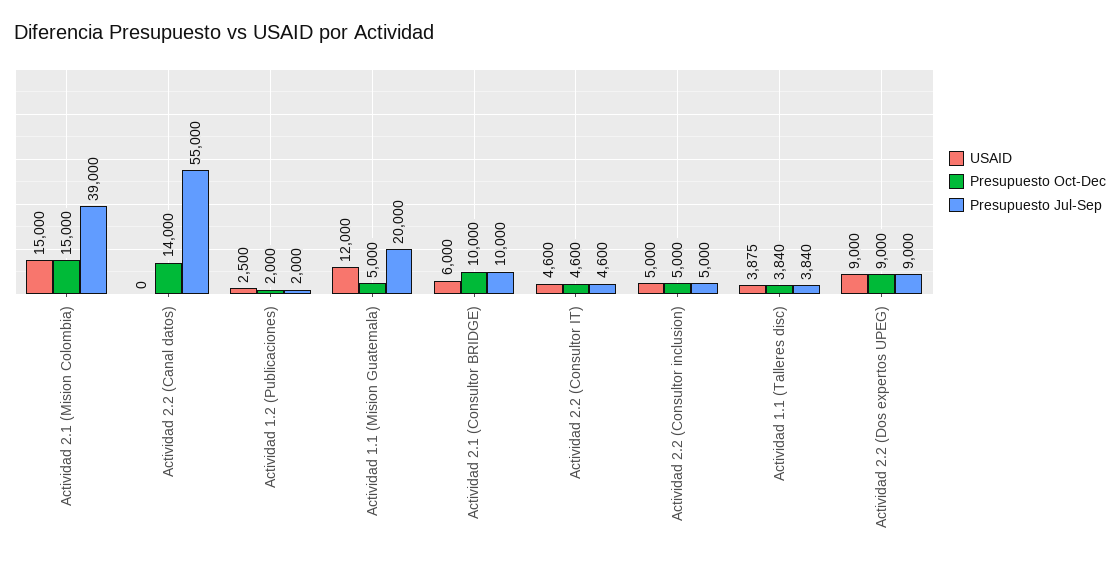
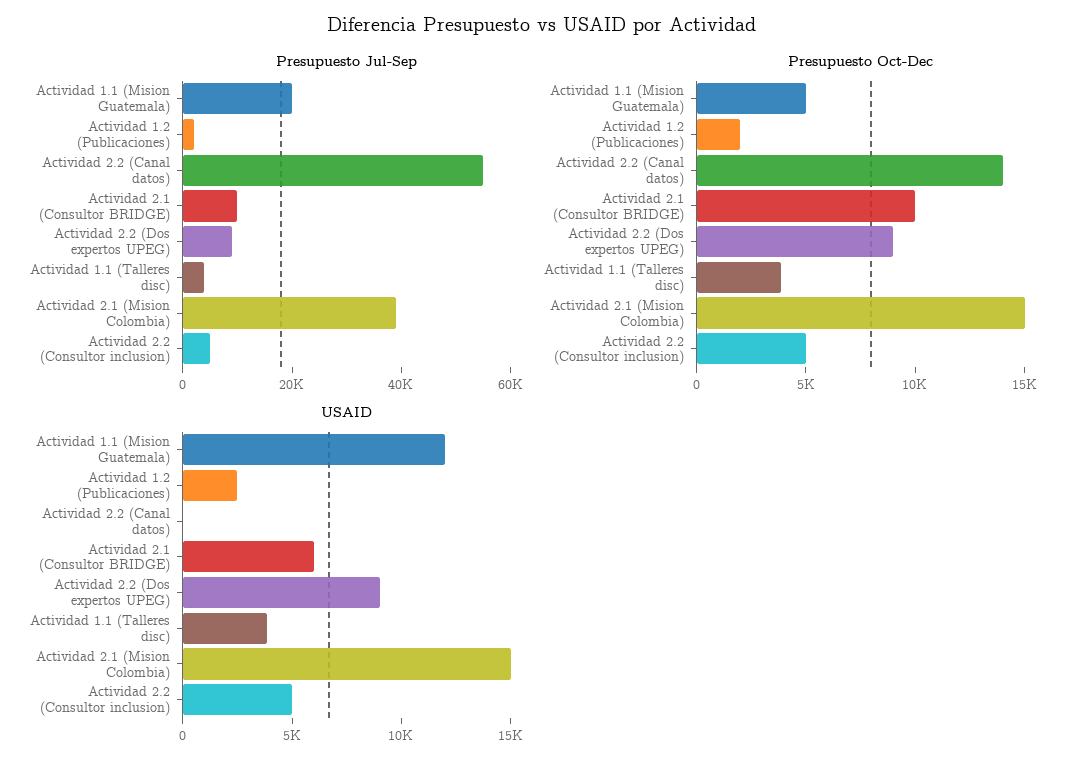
USAID, Actividad 2.2 (Consultor IT): 4600 -> none
Presupuesto Oct-Dec, Actividad 2.2 (Consultor IT): 4600 -> none
Presupuesto Jul-Sep, Actividad 2.2 (Consultor IT): 4600 -> none

